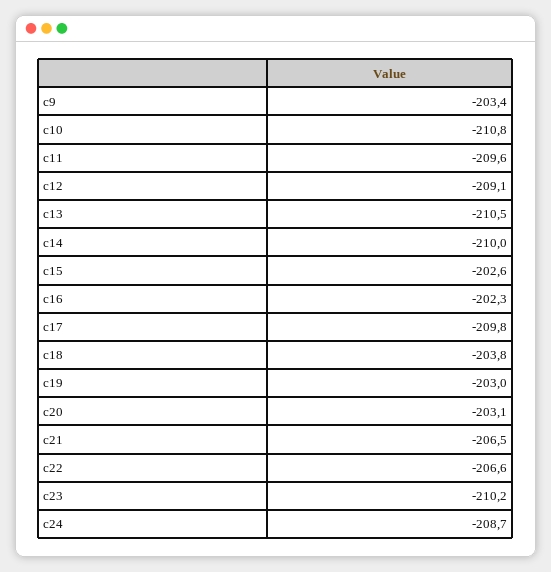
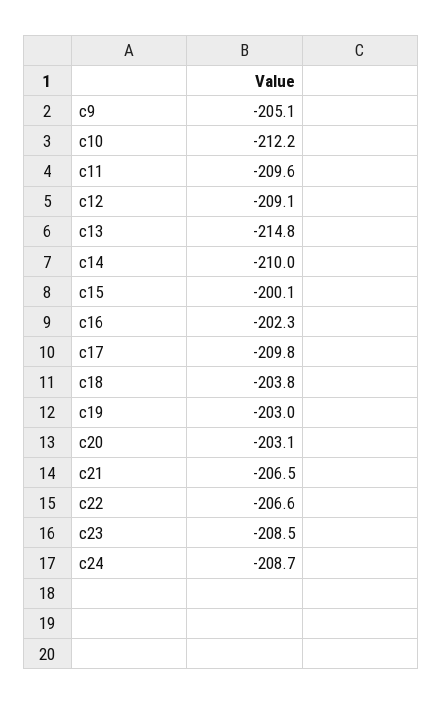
c9: -203.4 -> -205.1
c10: -210.8 -> -212.2
c13: -210.5 -> -214.8
c15: -202.6 -> -200.1
c23: -210.2 -> -208.5

